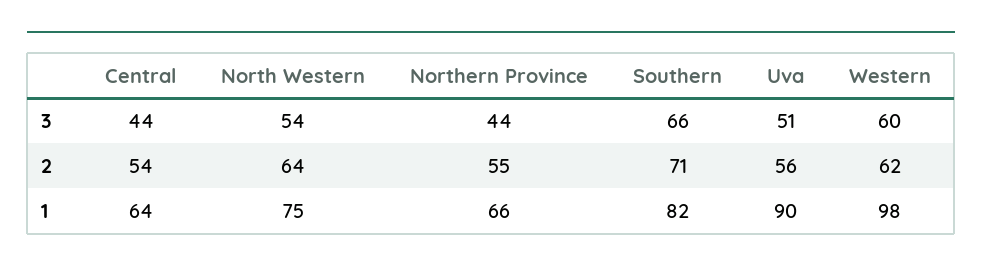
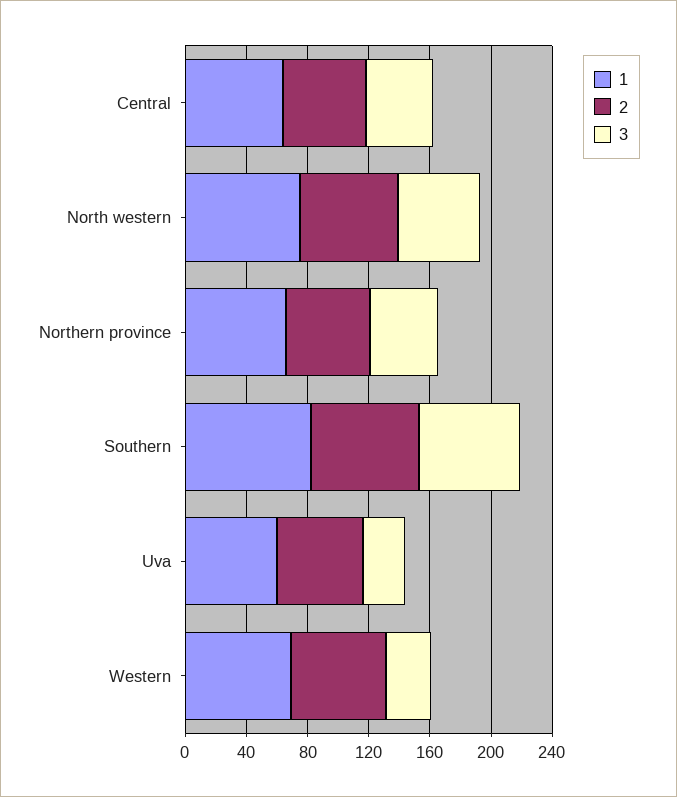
3, Uva: 51 -> 30
3, Western: 60 -> 30
1, Uva: 90 -> 60
1, Western: 98 -> 70

